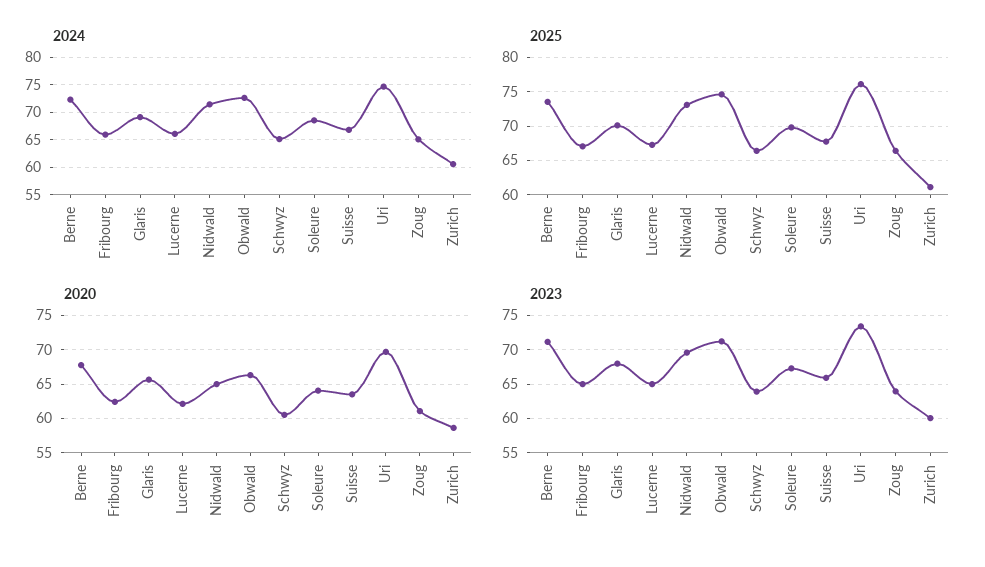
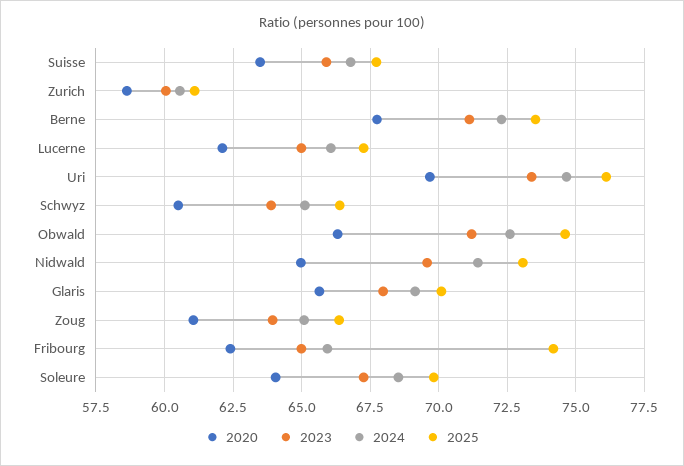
2025, Fribourg: 67 -> 74.25

